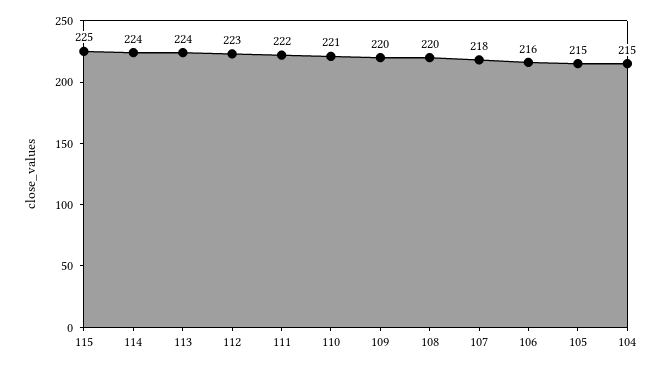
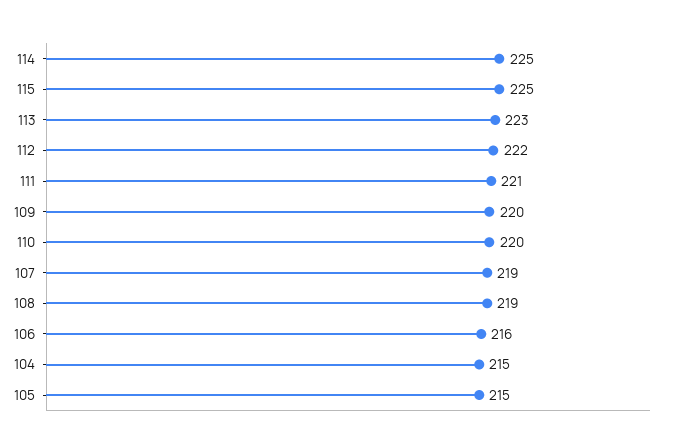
114: 224 -> 225
113: 224 -> 223
112: 223 -> 222
111: 222 -> 221
110: 221 -> 220
108: 220 -> 219
107: 218 -> 219

